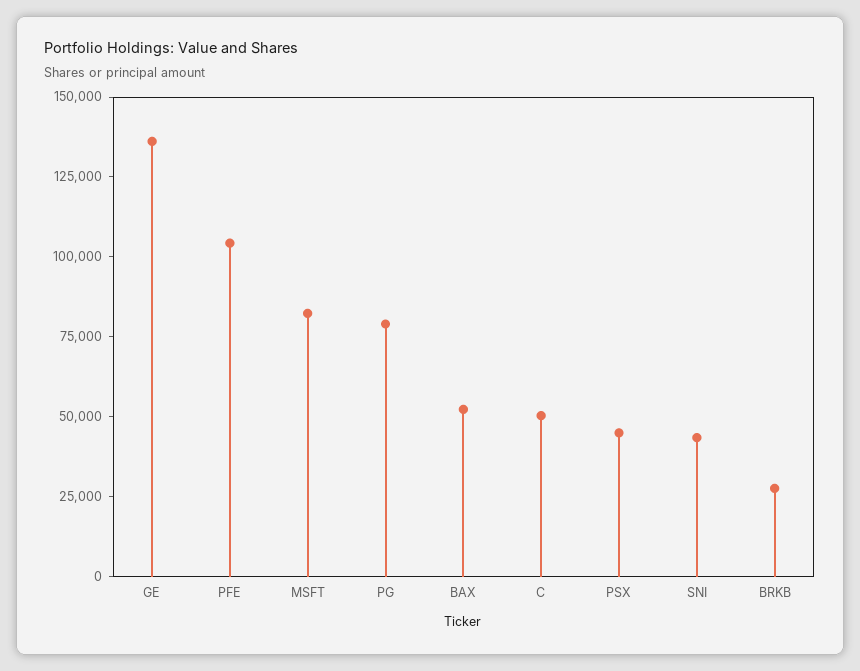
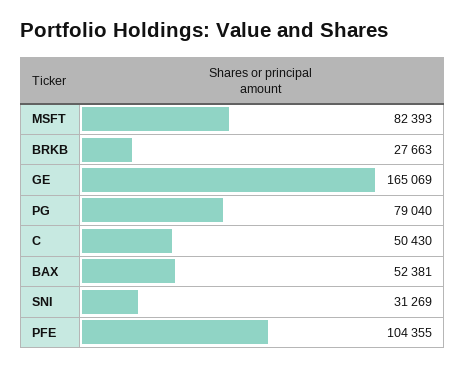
GE: 135000 -> 165069
PSX: 45000 -> none
SNI: 45000 -> 31269

